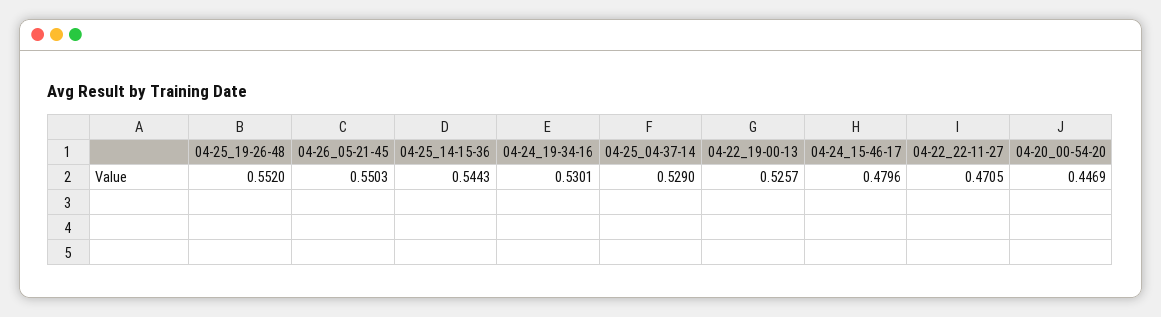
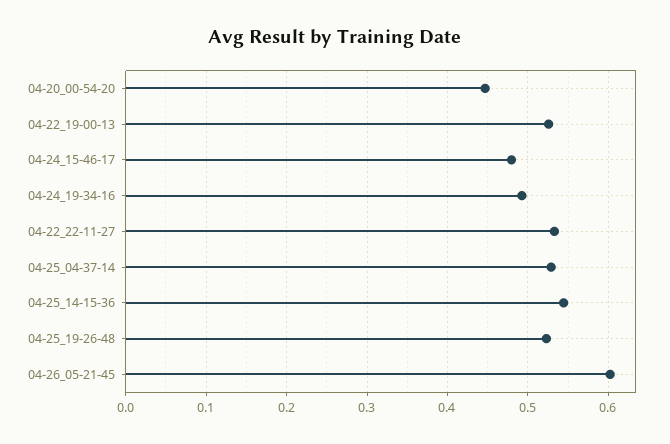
04-25_19-26-48: 0.552 -> 0.52
04-26_05-21-45: 0.5503 -> 0.6
04-24_19-34-16: 0.5301 -> 0.49
04-22_22-11-27: 0.4705 -> 0.53

